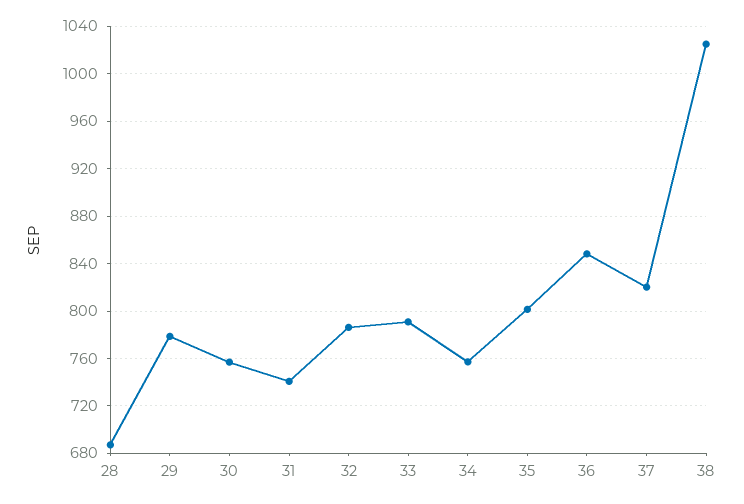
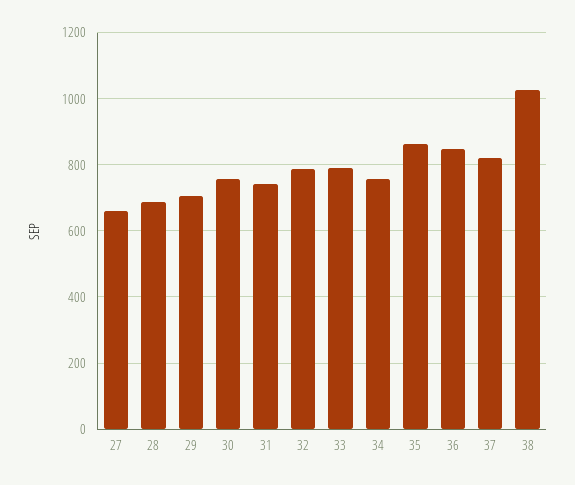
29: 780 -> 700
35: 800 -> 860
27: none -> 660

